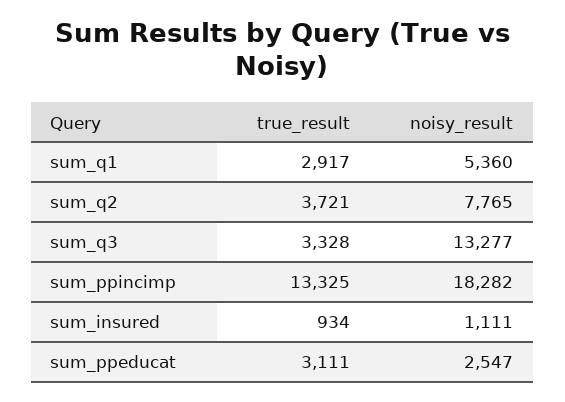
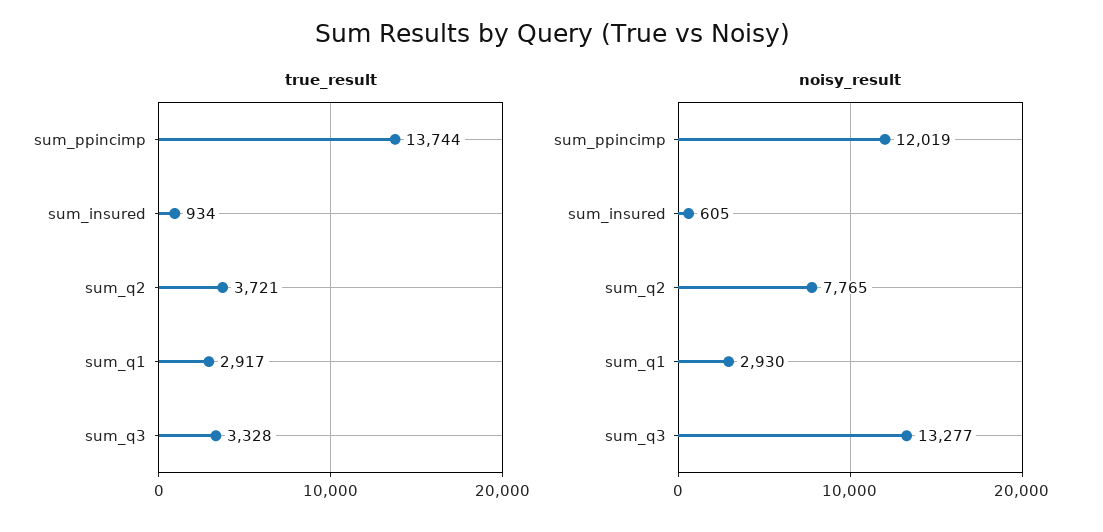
noisy_result, sum_q1: 5360 -> 2930
true_result, sum_ppincimp: 13325 -> 13744
noisy_result, sum_ppincimp: 18282 -> 12019
noisy_result, sum_insured: 1111 -> 605
true_result, sum_ppeducat: 3111 -> none
noisy_result, sum_ppeducat: 2547 -> none

